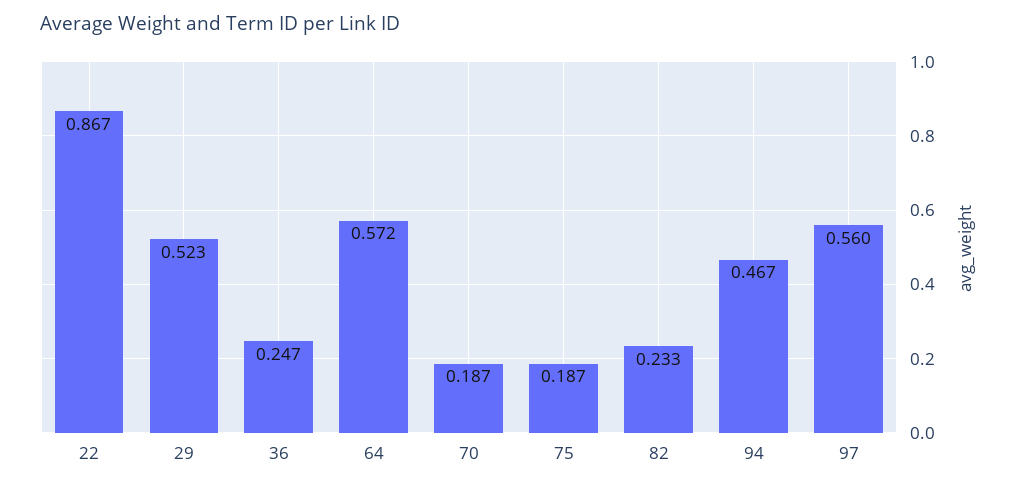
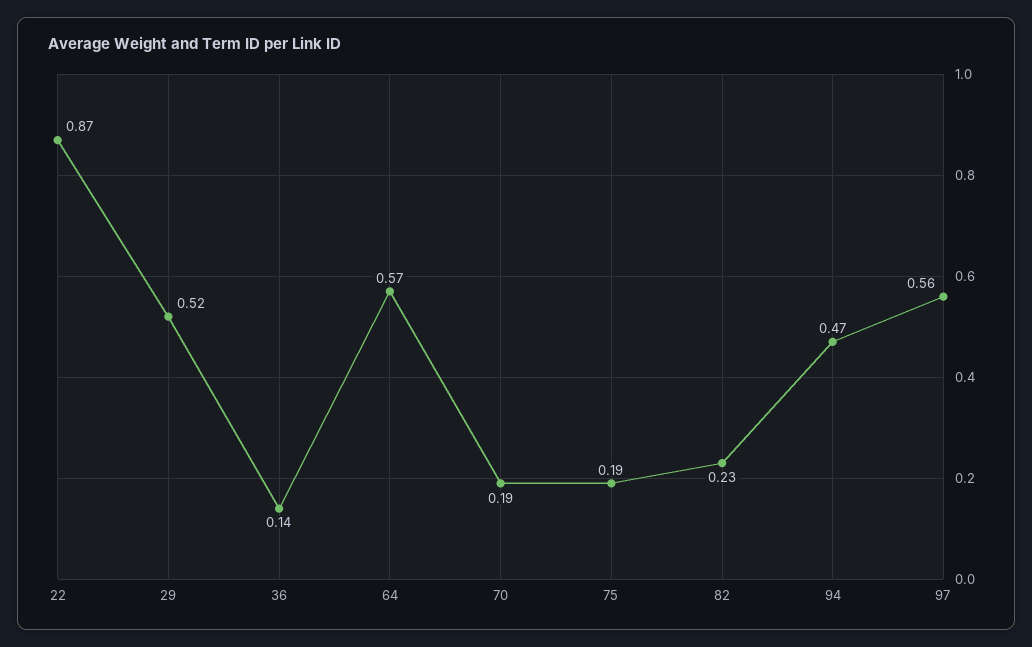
36: 0.247 -> 0.14

